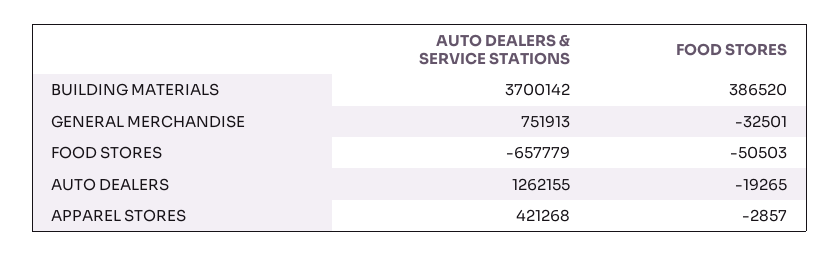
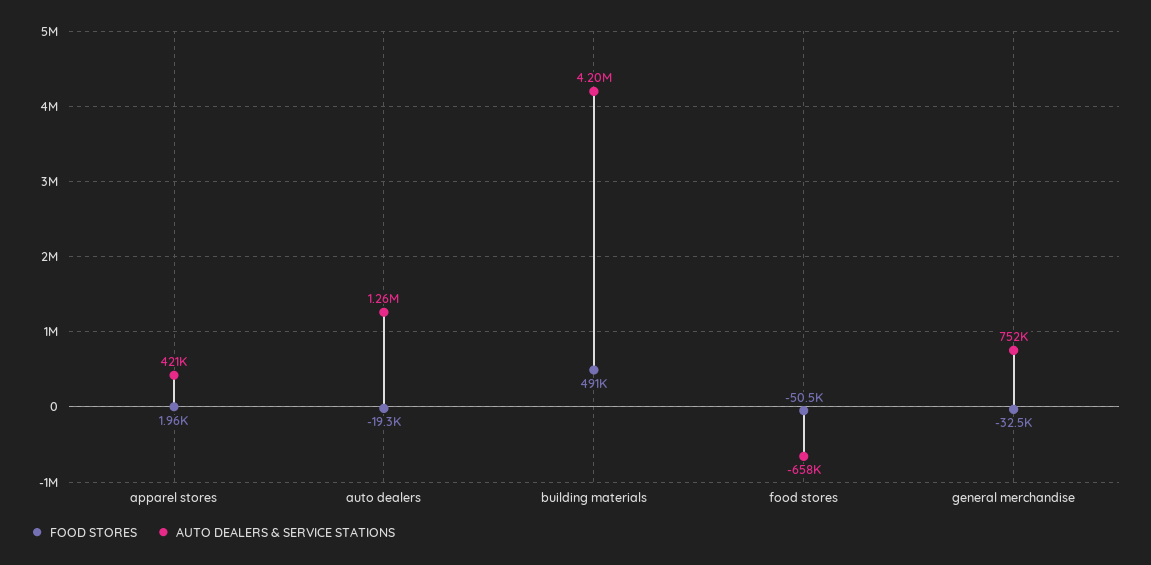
AUTO DEALERS & SERVICE STATIONS, BUILDING MATERIALS: 3700142 -> 4200000
FOOD STORES, BUILDING MATERIALS: 386520 -> 491000
FOOD STORES, APPAREL STORES: -2857 -> 1960

